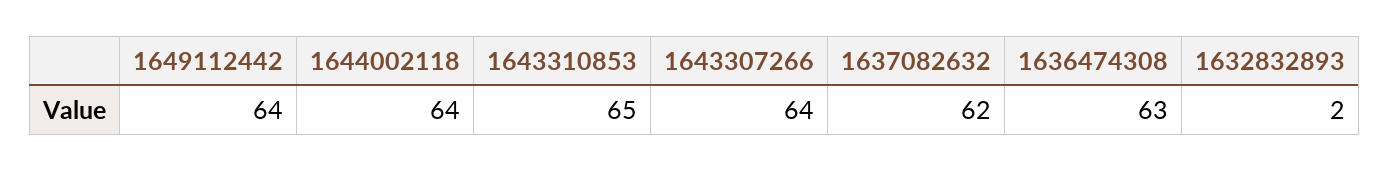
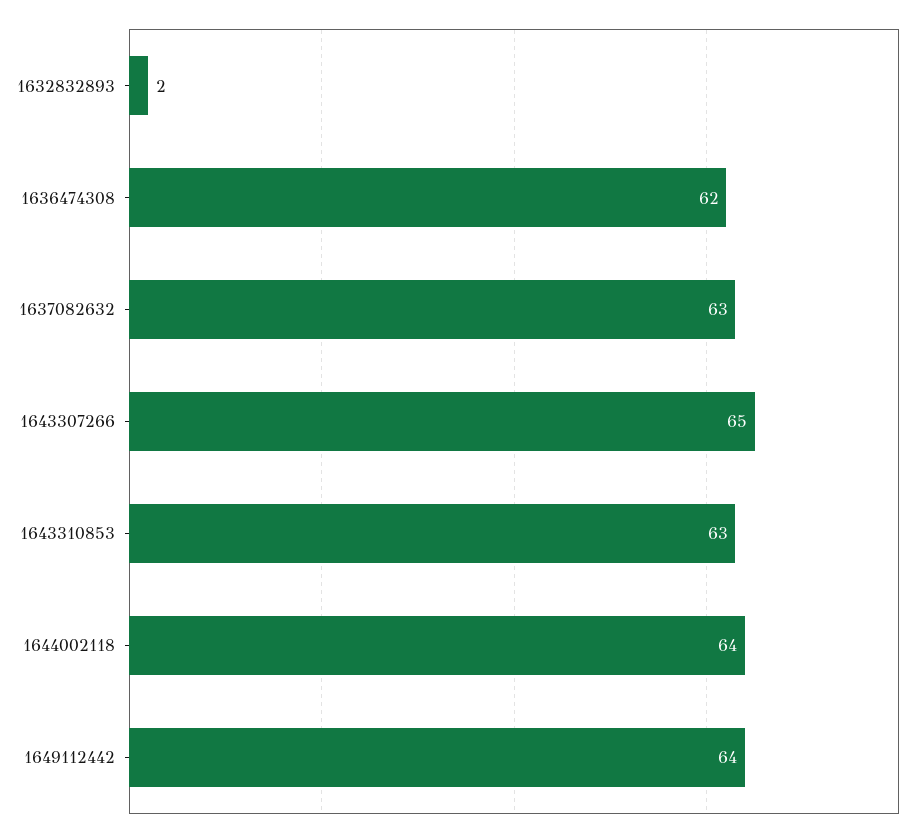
1643310853: 65 -> 63
1643307266: 64 -> 65
1637082632: 62 -> 63
1636474308: 63 -> 62

